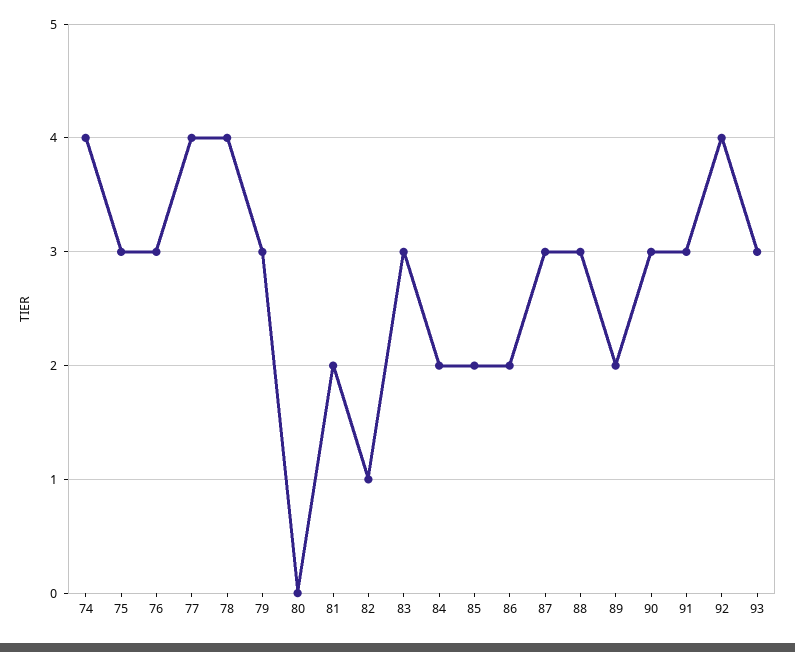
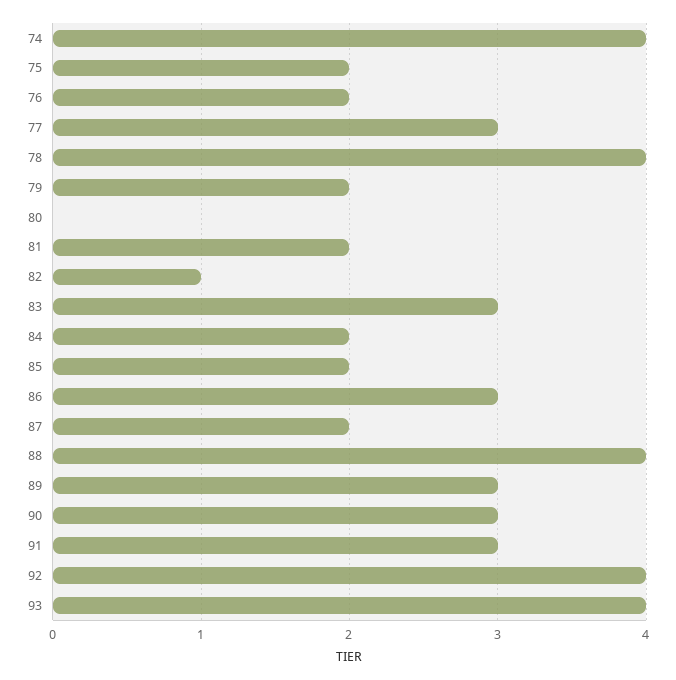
75: 3 -> 2
76: 3 -> 2
77: 4 -> 3
79: 3 -> 2
86: 2 -> 3
87: 3 -> 2
88: 3 -> 4
89: 2 -> 3
93: 3 -> 4

